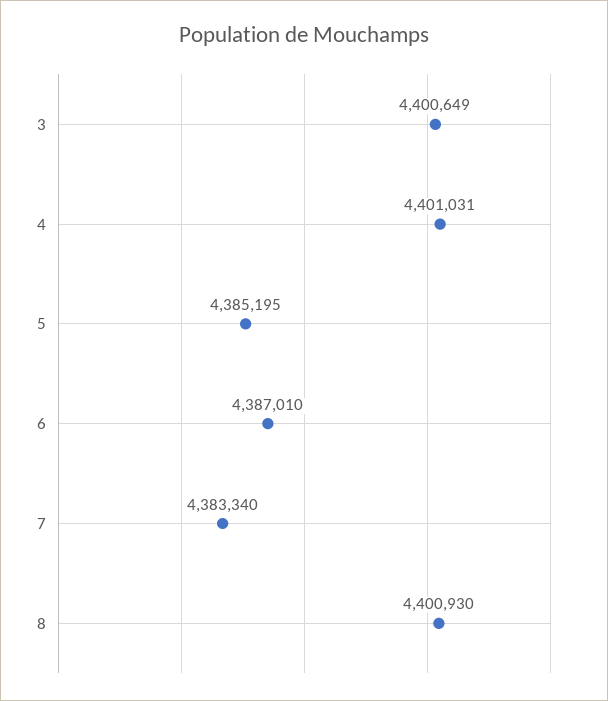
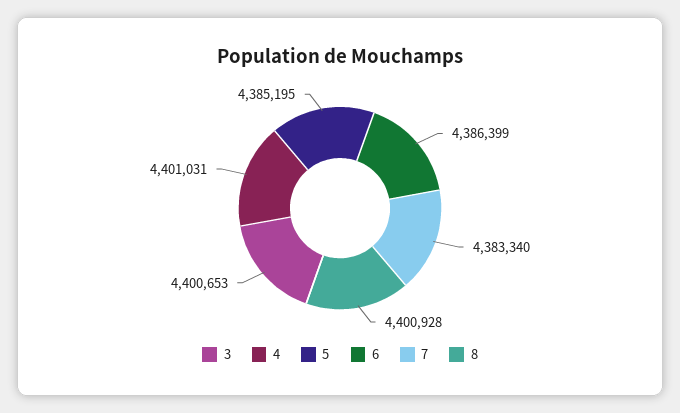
3: 4400649 -> 4400653
6: 4387010 -> 4386399
8: 4400930 -> 4400928

